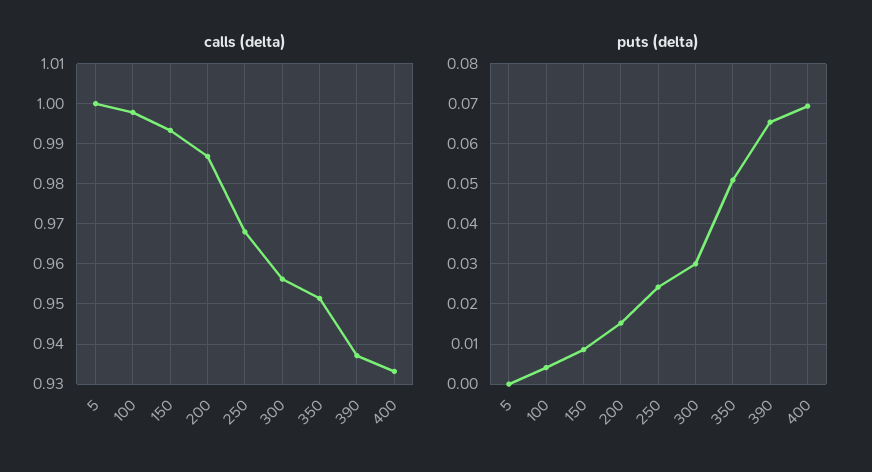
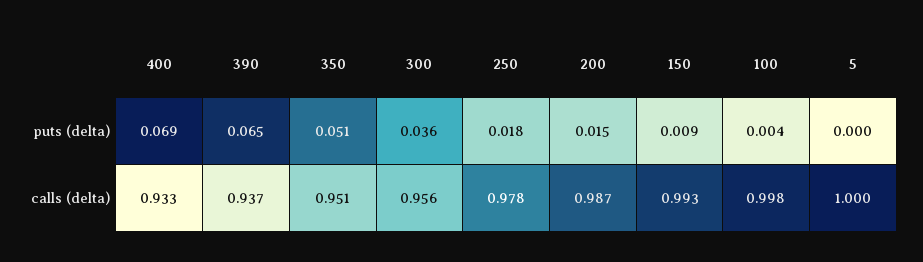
calls (delta), 250: 0.968 -> 0.978
puts (delta), 250: 0.024 -> 0.018
puts (delta), 300: 0.03 -> 0.036

